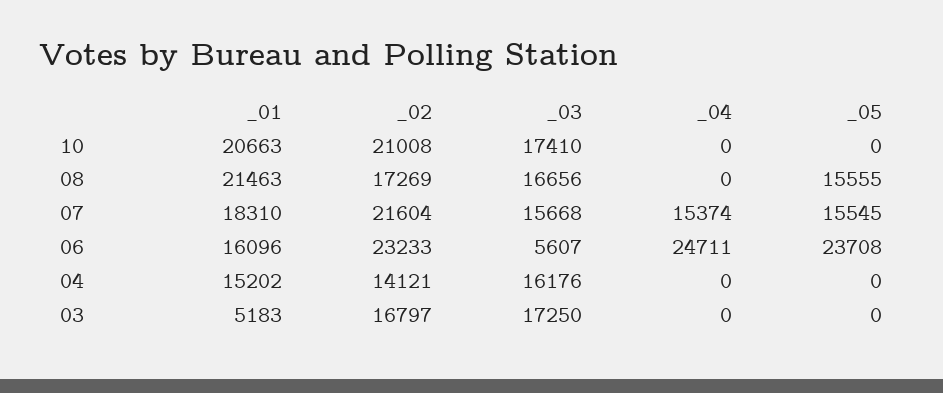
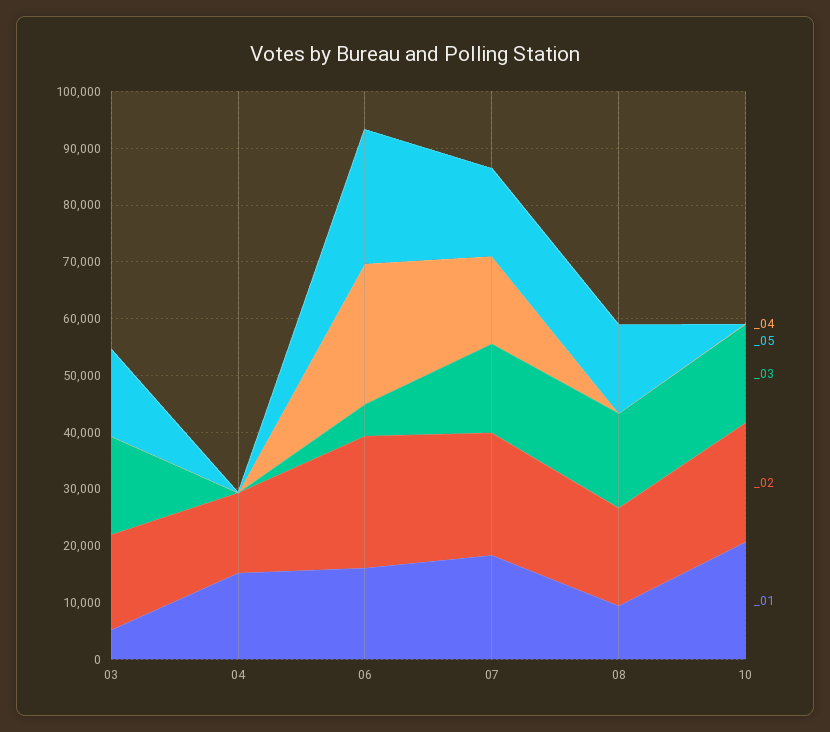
_01, 08: 21463 -> 10000
_03, 04: 16176 -> 0
_05, 03: 0 -> 16000

